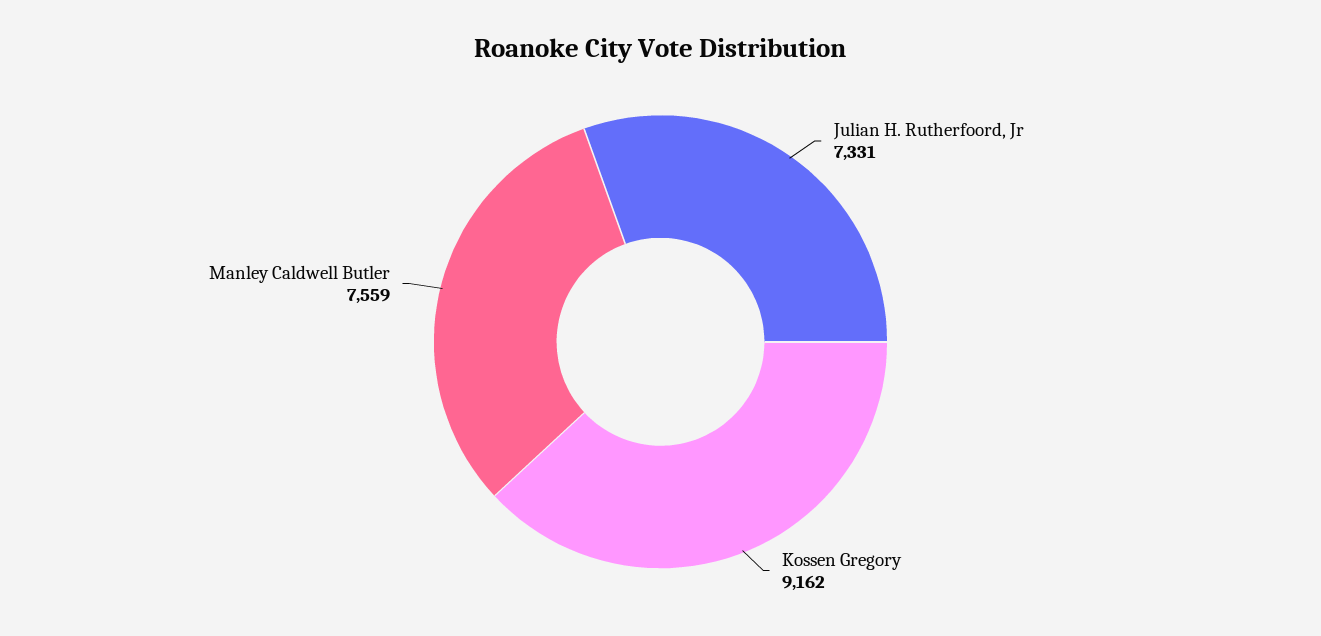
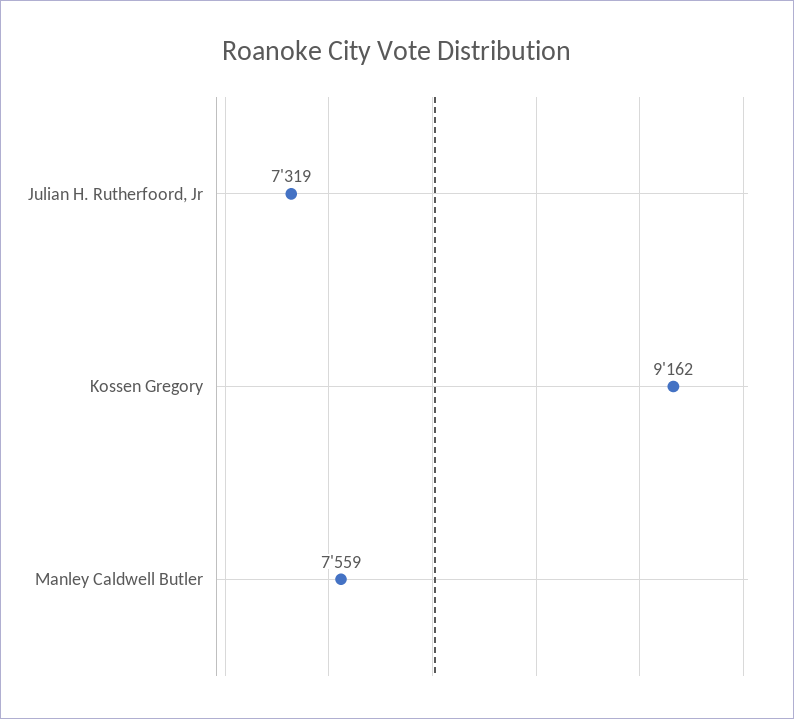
Julian H. Rutherfoord, Jr: 7331 -> 7319

